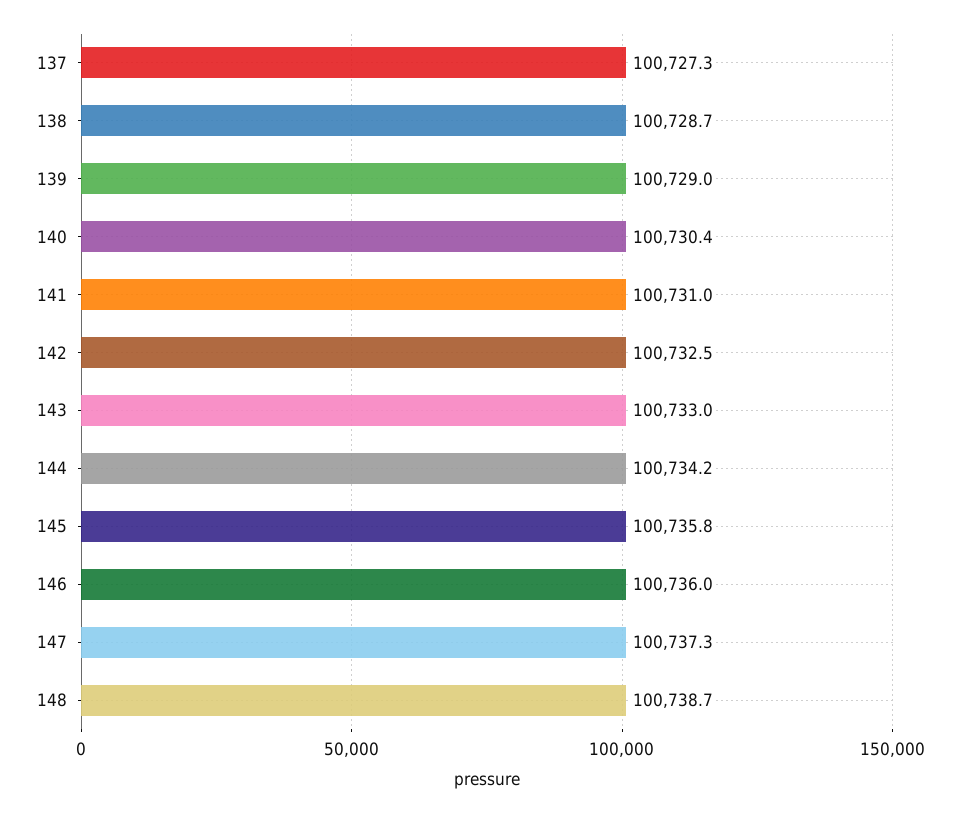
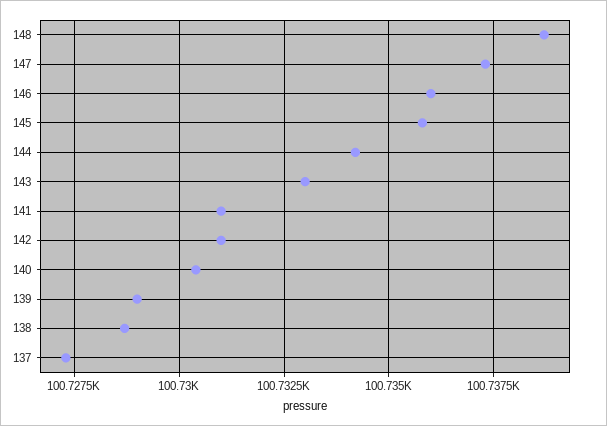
142: 100732.5 -> 100731

